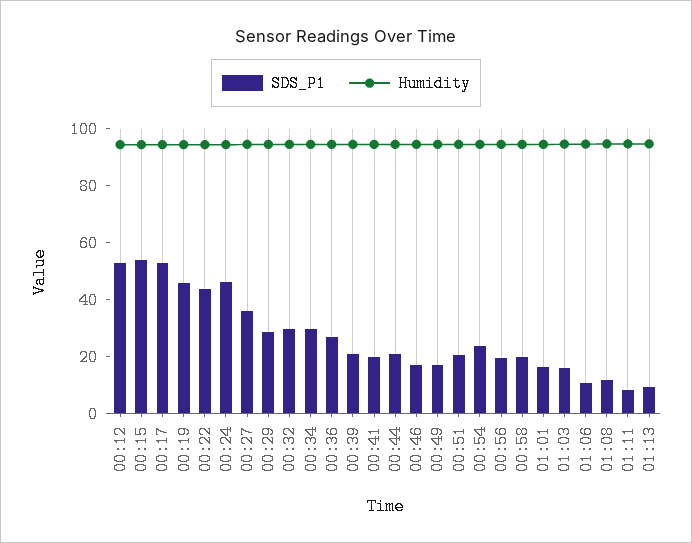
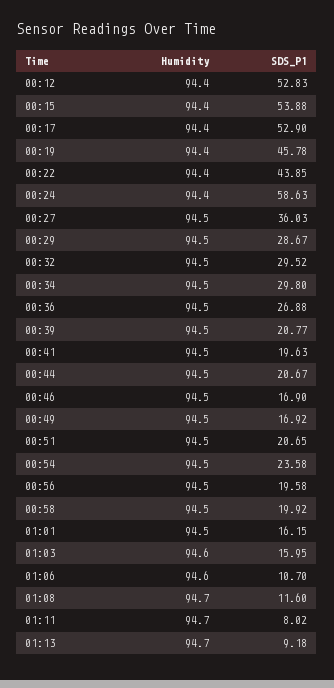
SDS_P1, 00:24: 45 -> 58.63

